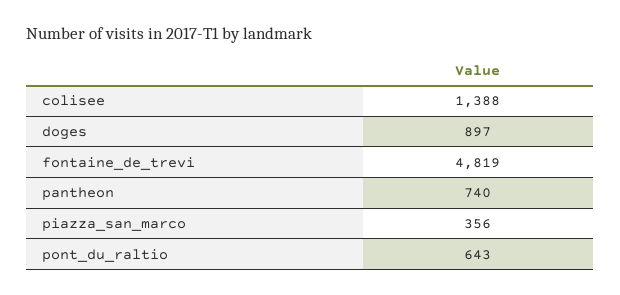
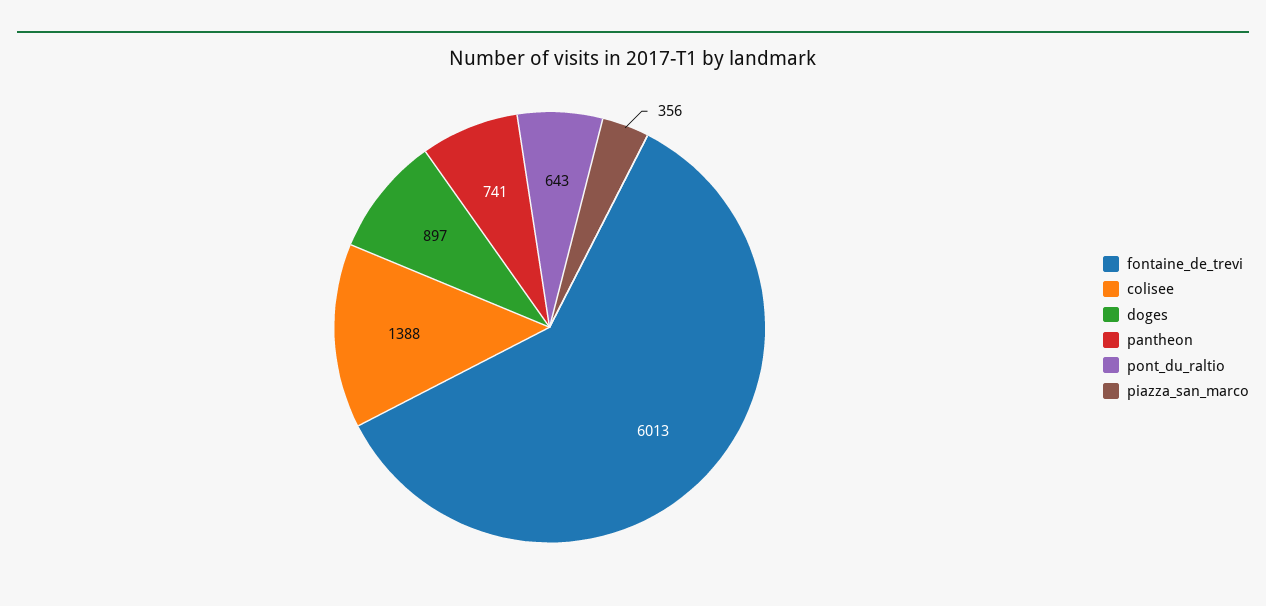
fontaine_de_trevi: 4819 -> 6013
pantheon: 740 -> 741

